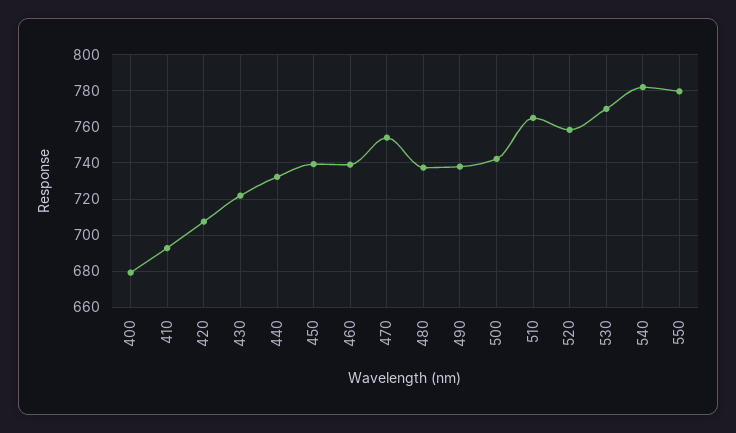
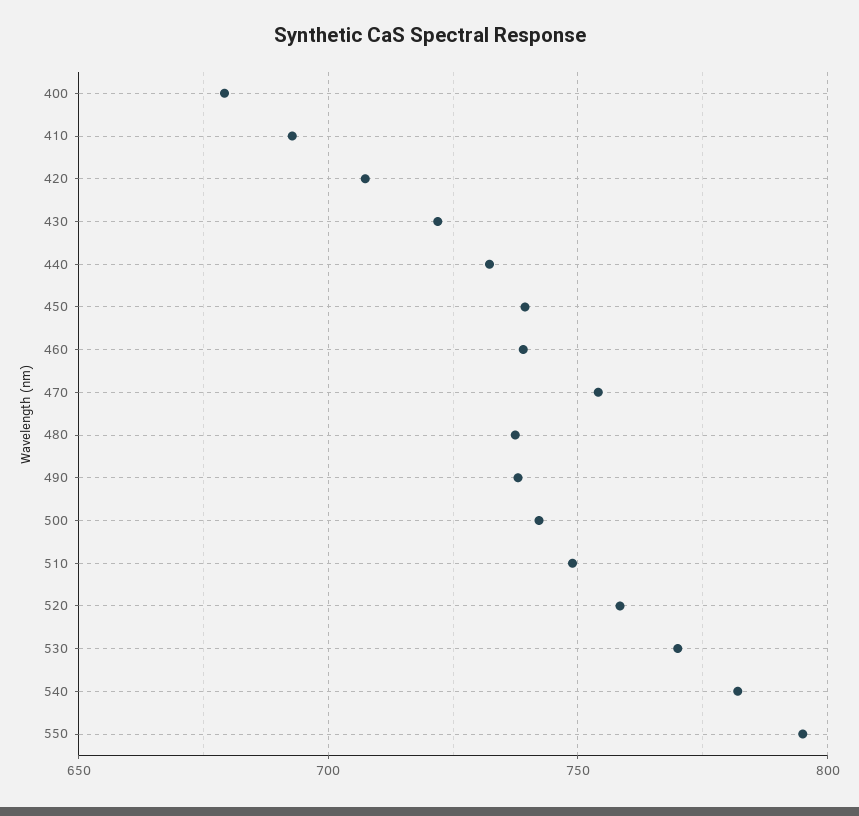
510: 765 -> 750
550: 780 -> 795

